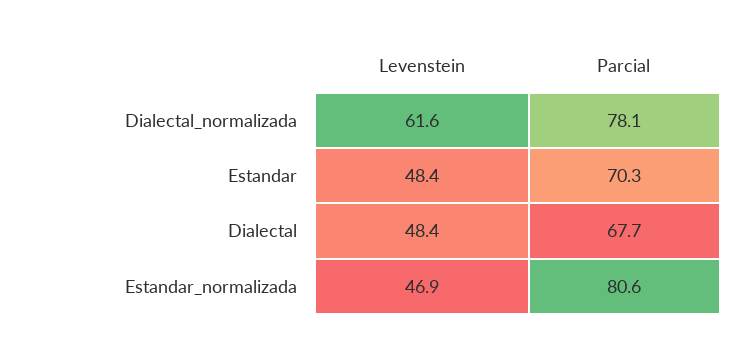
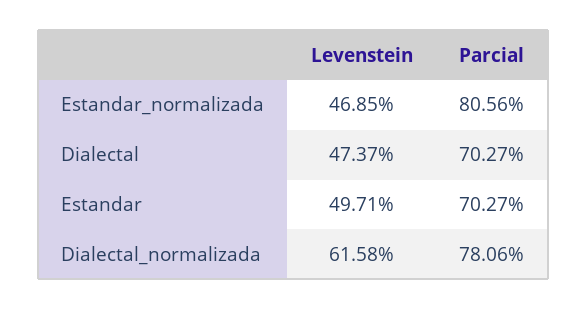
Levenstein, Estandar: 48.4 -> 49.71
Levenstein, Dialectal: 48.4 -> 47.37
Parcial, Dialectal: 67.7 -> 70.27

